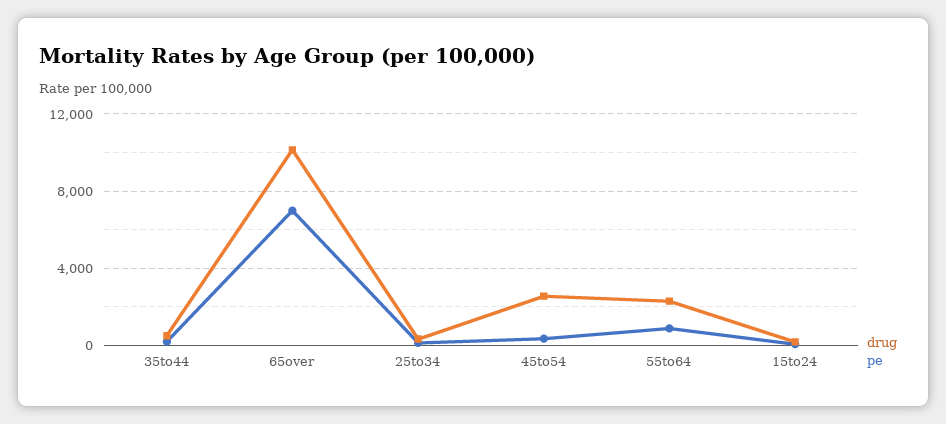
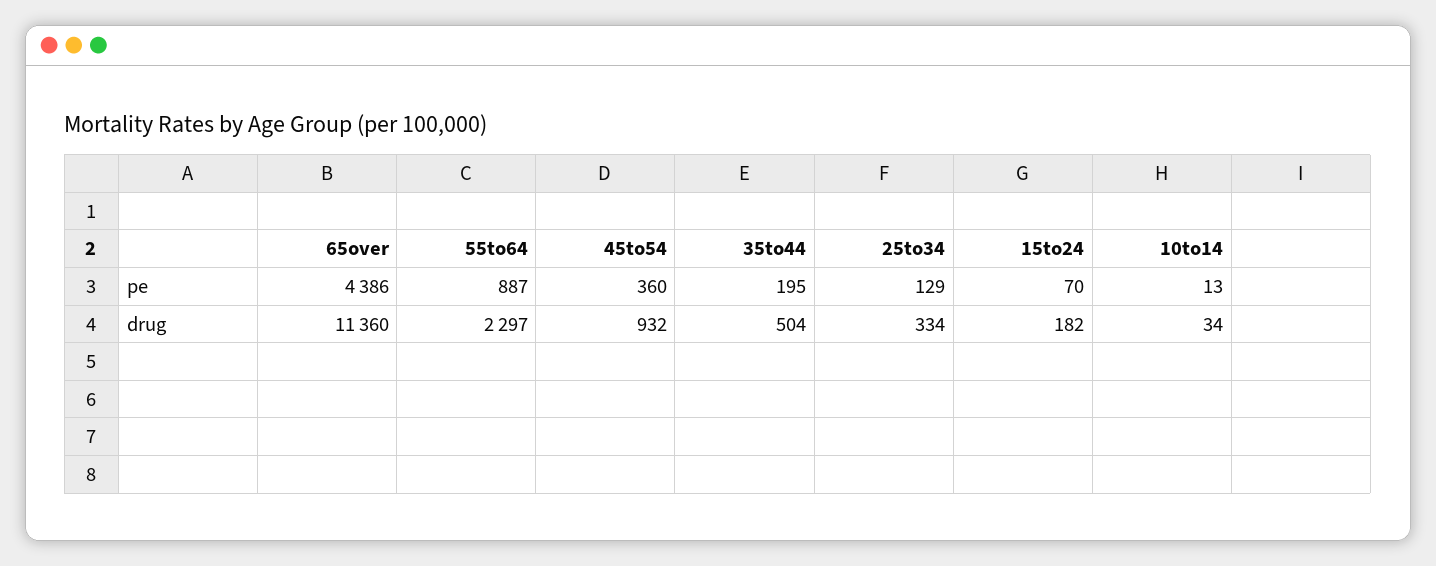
drug, 65over: 10000 -> 11360
pe, 65over: 7000 -> 4386
drug, 45to54: 2500 -> 932
pe, 10to14: none -> 13
drug, 10to14: none -> 34

